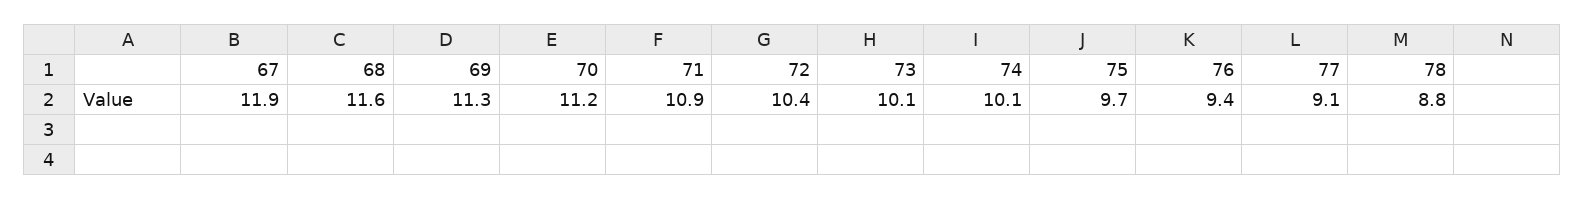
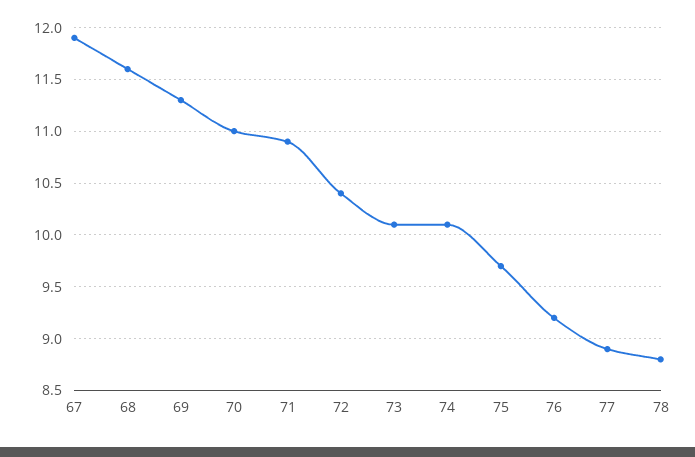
70: 11.2 -> 11
76: 9.4 -> 9.2
77: 9.1 -> 8.9

